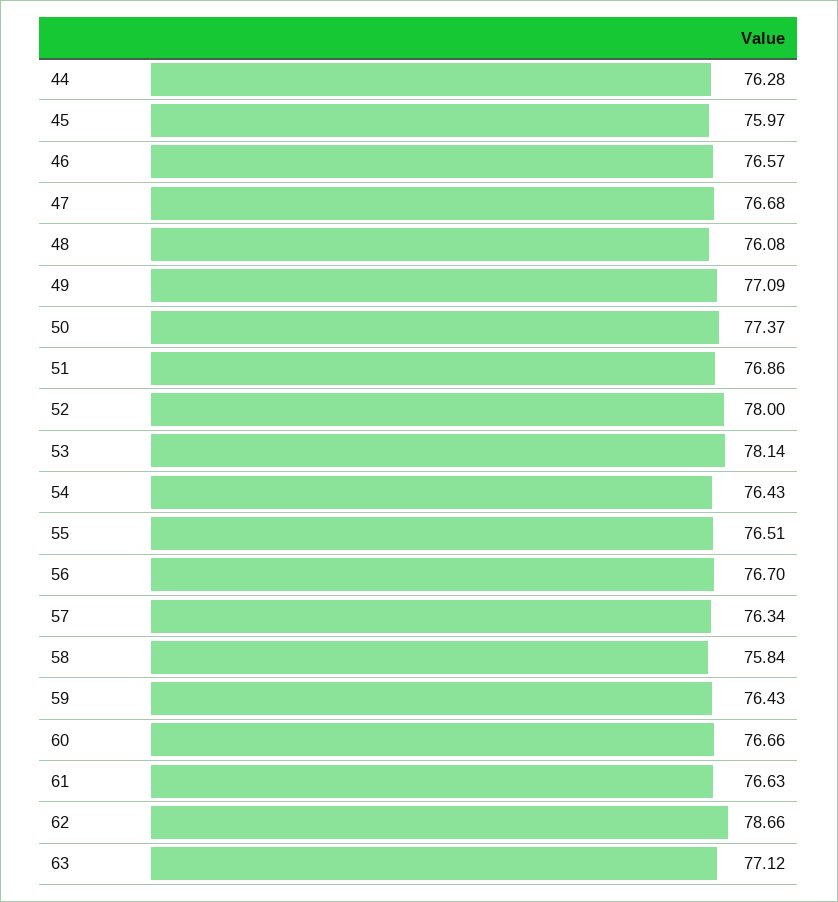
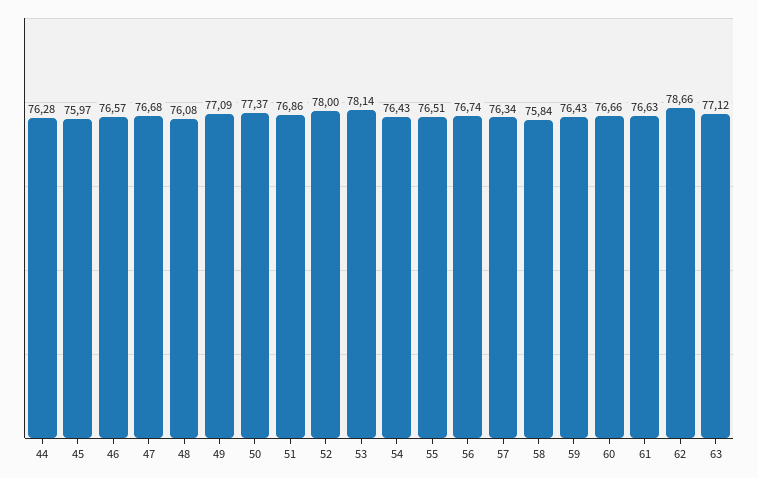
56: 76.7 -> 76.74

